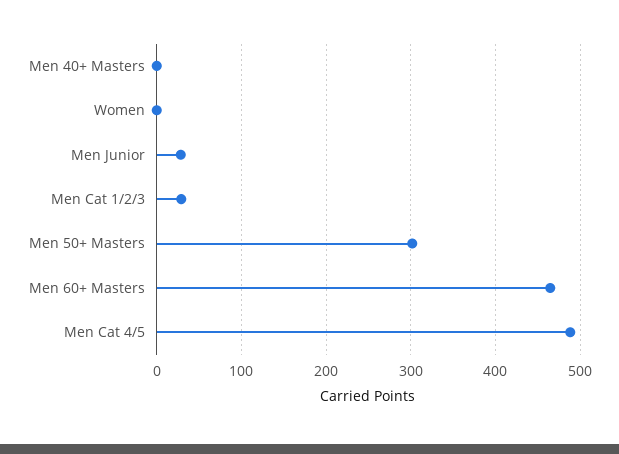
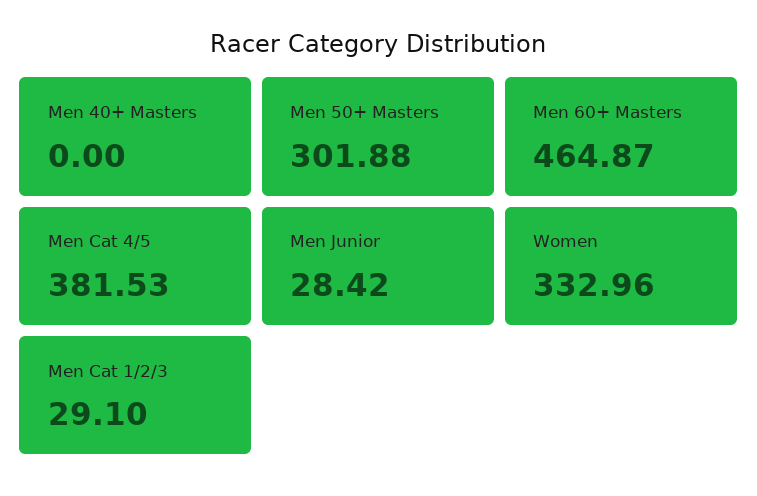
Women: 0 -> 332.96
Men Cat 4/5: 490 -> 381.53

